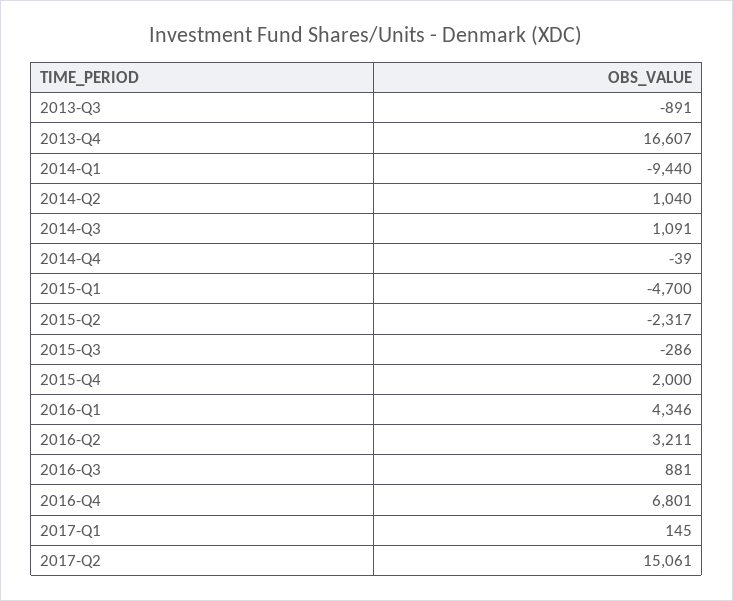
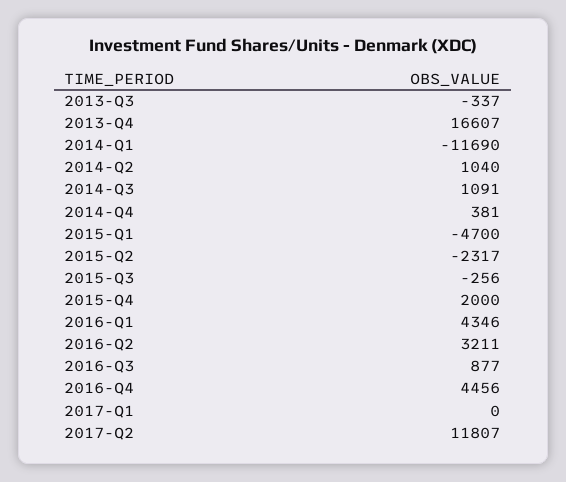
2013-Q3: -891 -> -337
2014-Q1: -9440 -> -11690
2014-Q4: -39 -> 381
2015-Q3: -286 -> -256
2016-Q3: 881 -> 877
2016-Q4: 6801 -> 4456
2017-Q1: 145 -> 0
2017-Q2: 15061 -> 11807

